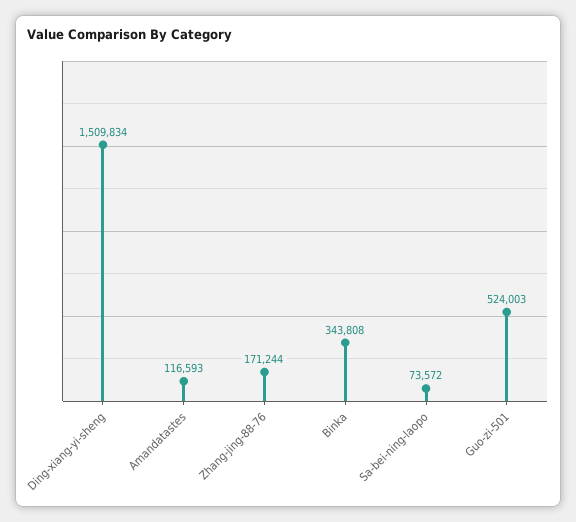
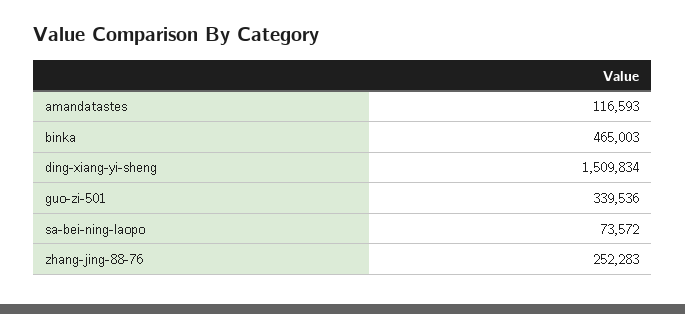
Zhang-jing-88-76: 171244 -> 252283
Binka: 343808 -> 465003
Guo-zi-501: 524003 -> 339536

